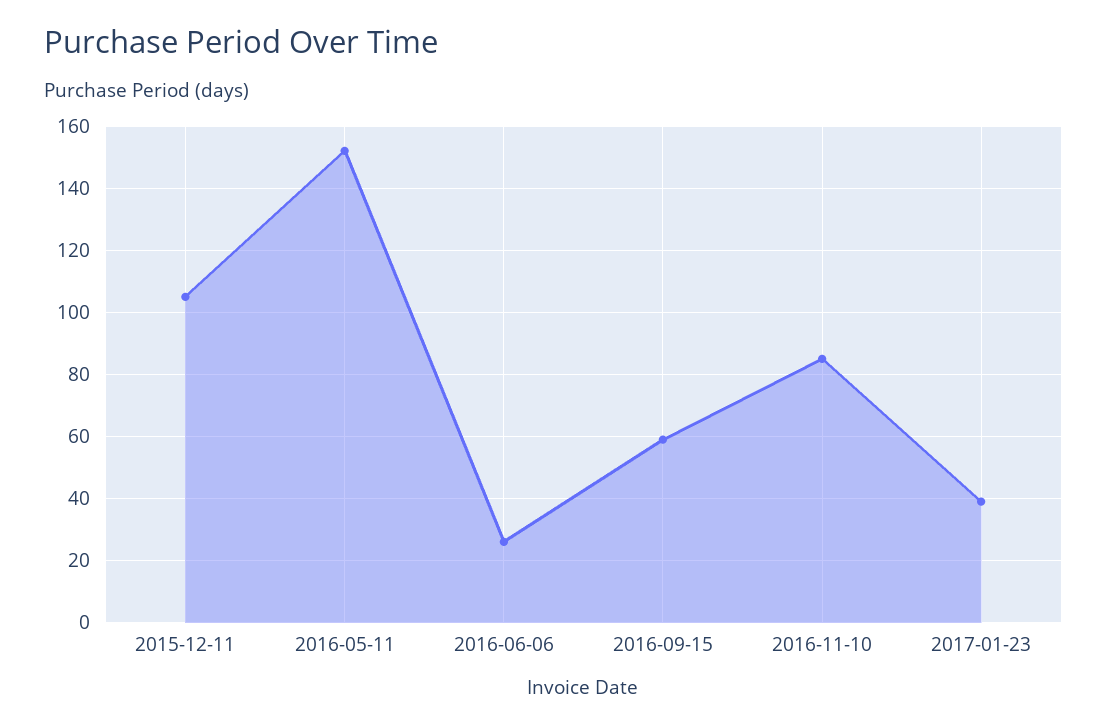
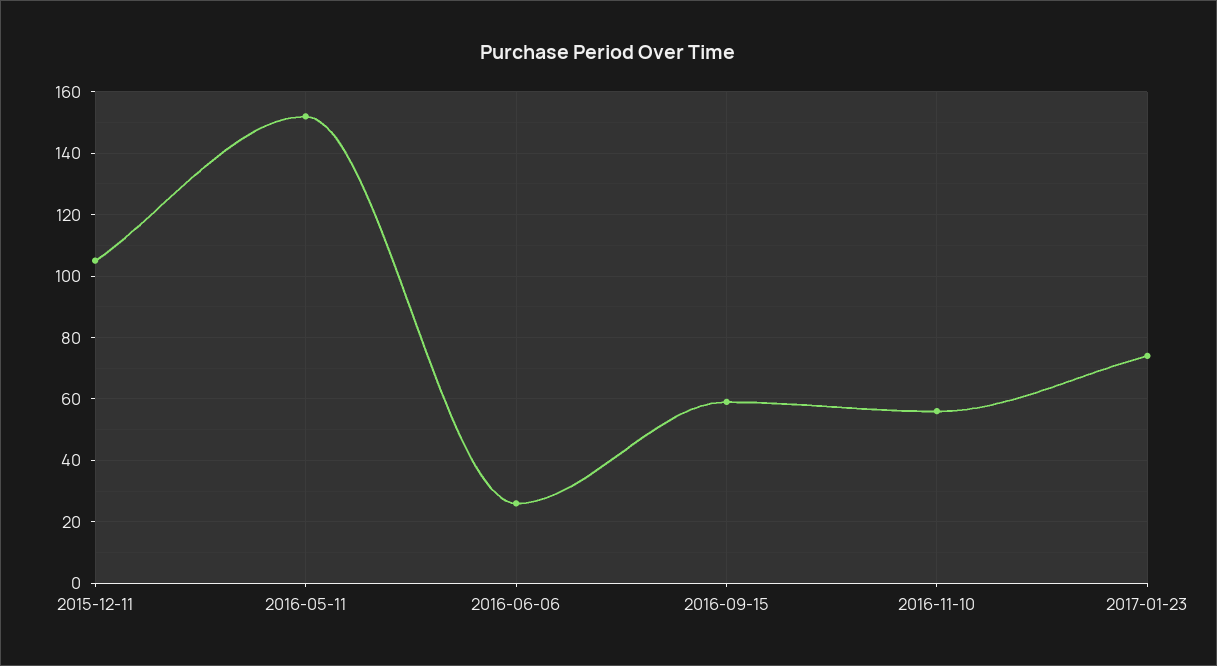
2016-11-10: 85 -> 55
2017-01-23: 40 -> 75

